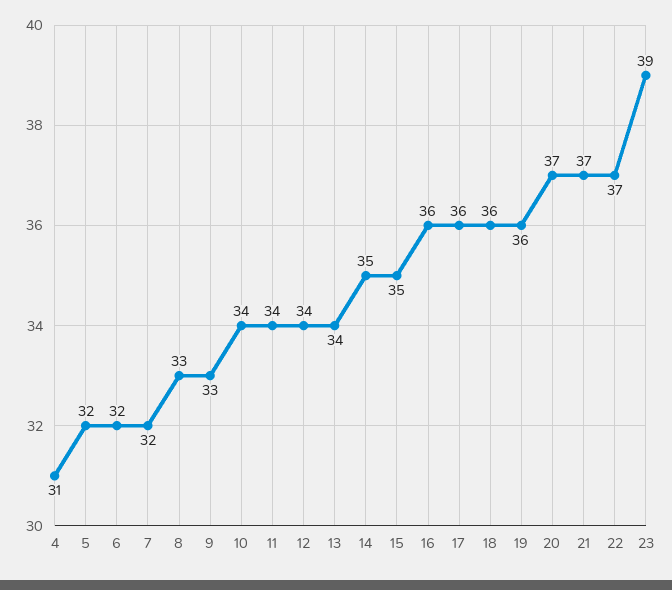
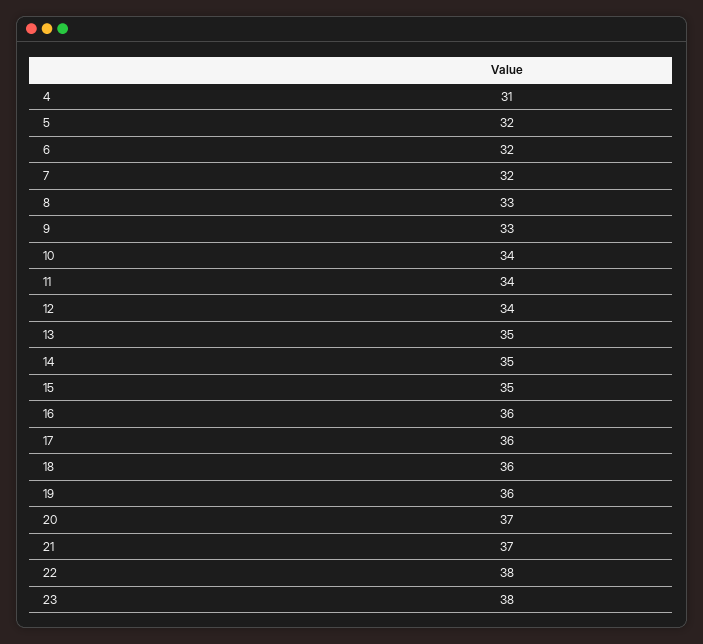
13: 34 -> 35
22: 37 -> 38
23: 39 -> 38

